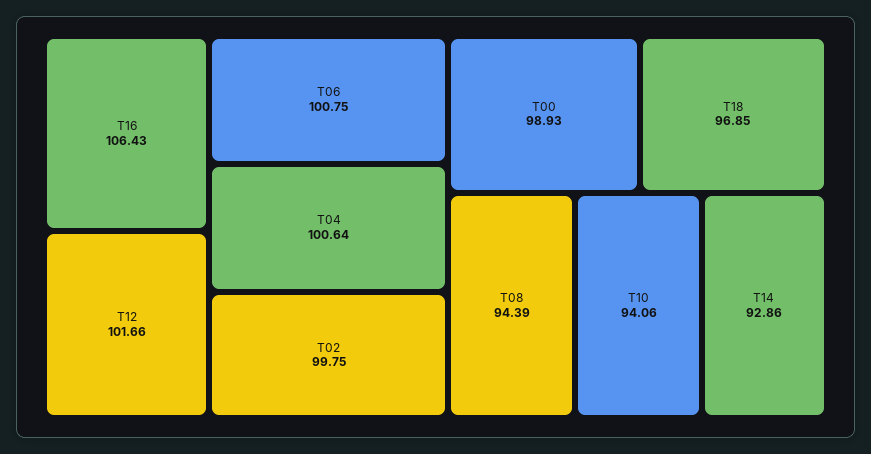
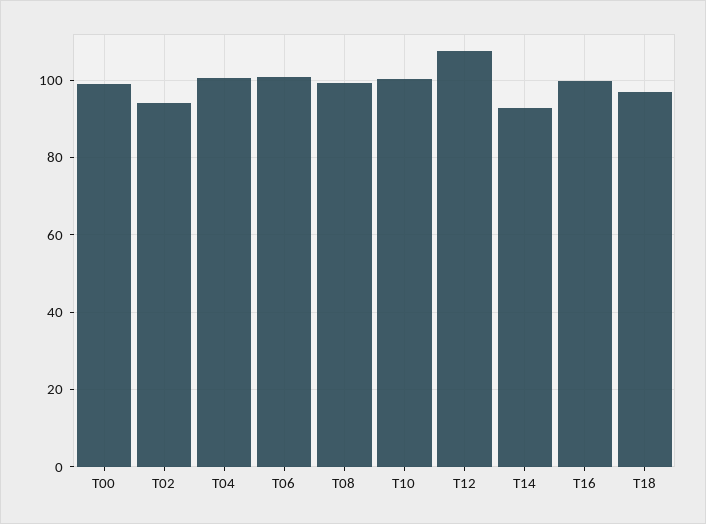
T16: 106.43 -> 100
T12: 101.66 -> 108
T02: 99.75 -> 94
T08: 94.39 -> 100
T10: 94.06 -> 100

